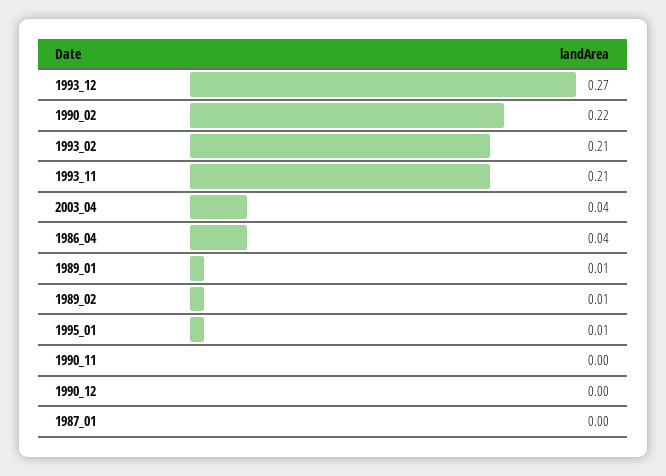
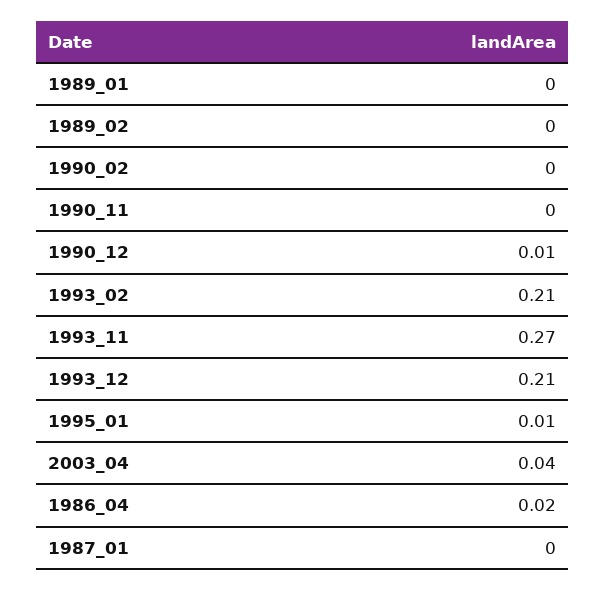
1993_12: 0.27 -> 0.21
1990_02: 0.22 -> 0
1993_11: 0.21 -> 0.27
1986_04: 0.04 -> 0.02
1989_01: 0.01 -> 0
1989_02: 0.01 -> 0
1990_12: 0 -> 0.01

